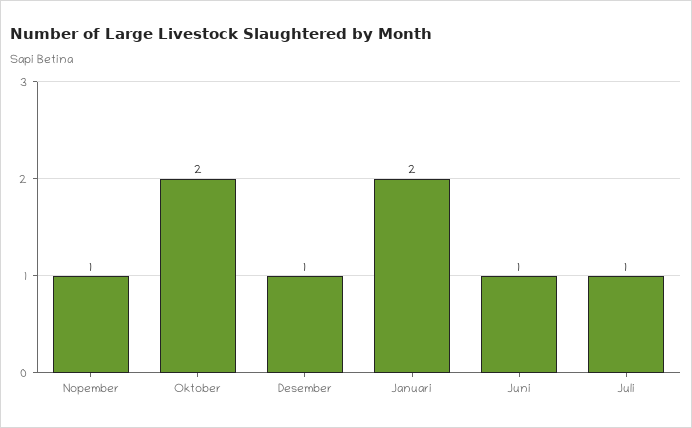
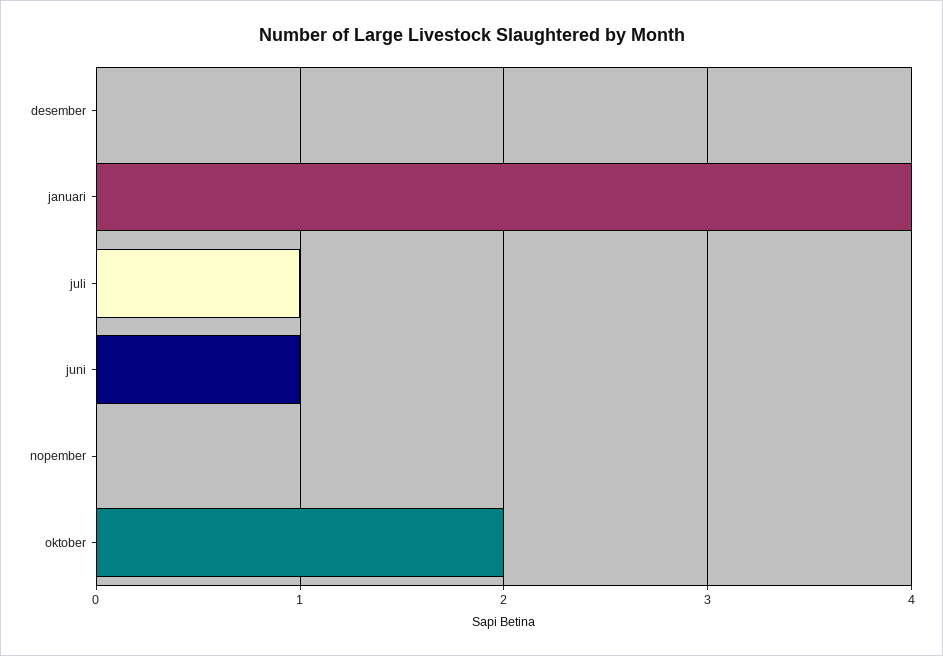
Nopember: 1 -> 0
Desember: 1 -> 0
Januari: 2 -> 4

